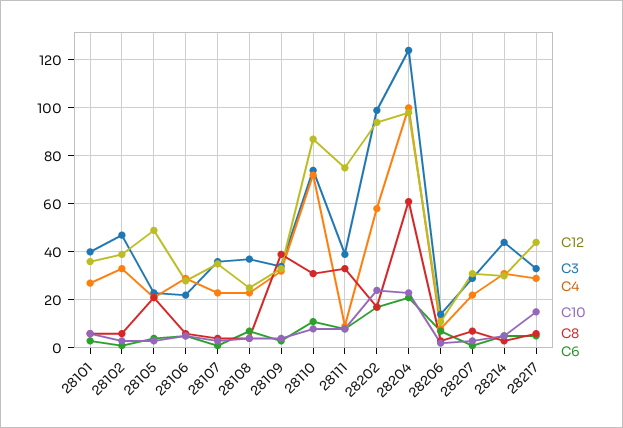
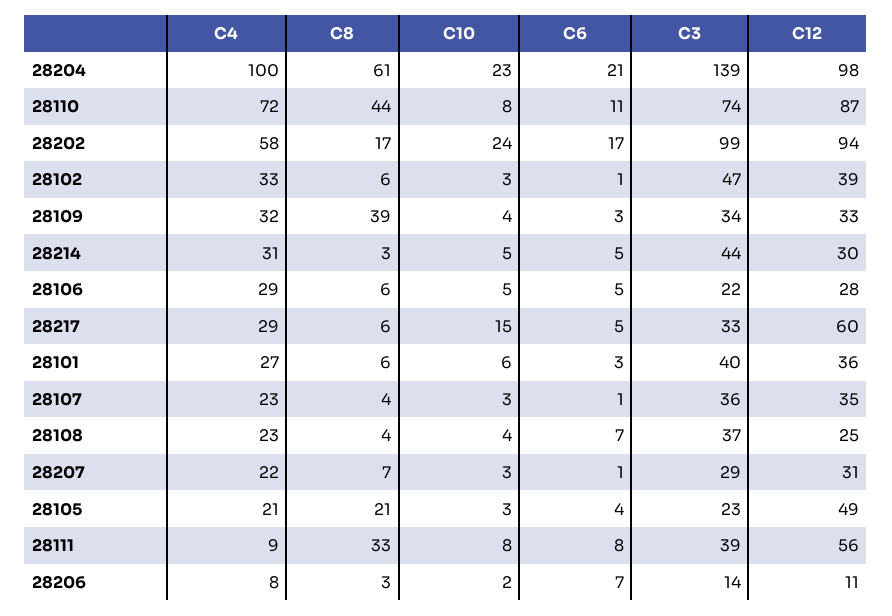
C8, 28110: 30 -> 44
C12, 28111: 75 -> 56
C3, 28204: 125 -> 139
C12, 28217: 45 -> 60

